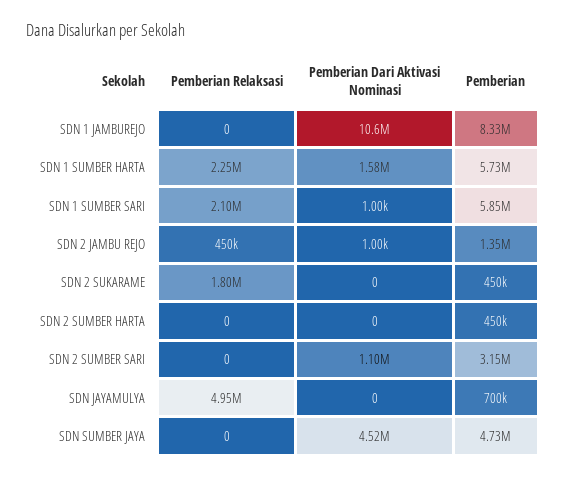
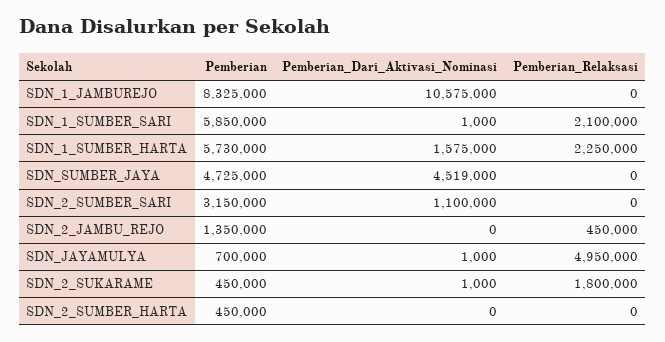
Pemberian Dari Aktivasi Nominasi, SDN 2 JAMBU REJO: 1000 -> 0
Pemberian Dari Aktivasi Nominasi, SDN 2 SUKARAME: 0 -> 1000
Pemberian Dari Aktivasi Nominasi, SDN JAYAMULYA: 0 -> 1000

